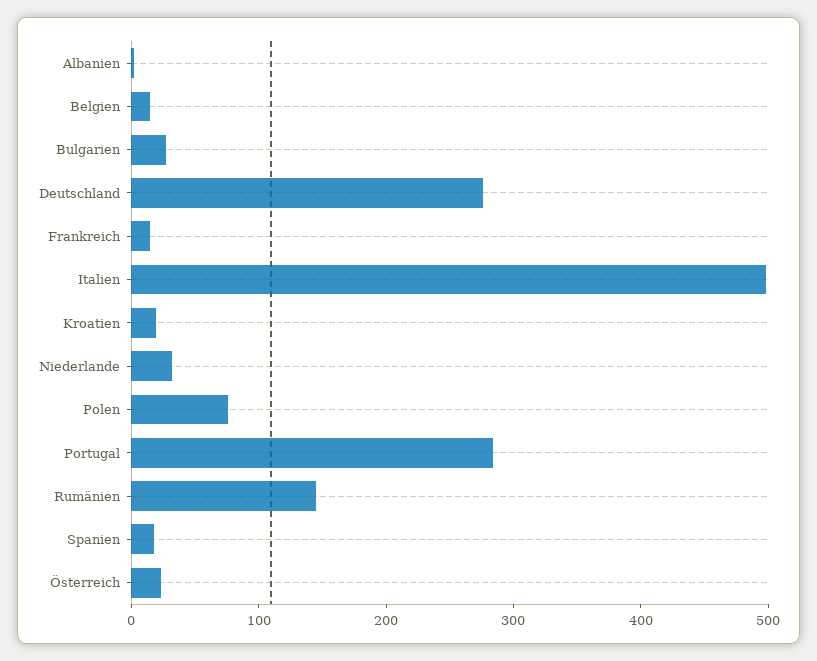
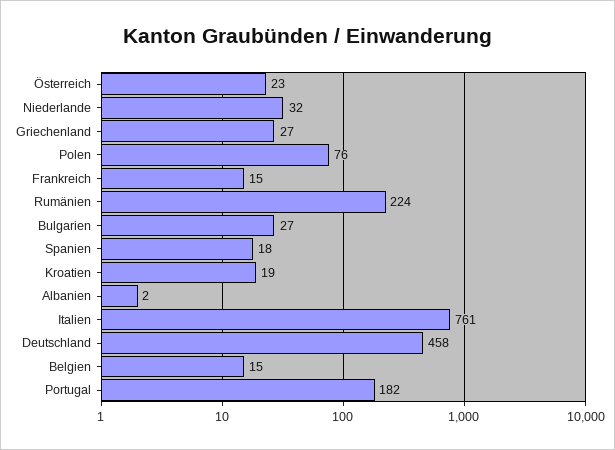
Deutschland: 280 -> 458
Italien: 500 -> 761
Portugal: 280 -> 182
Rumänien: 140 -> 224
Griechenland: none -> 27

